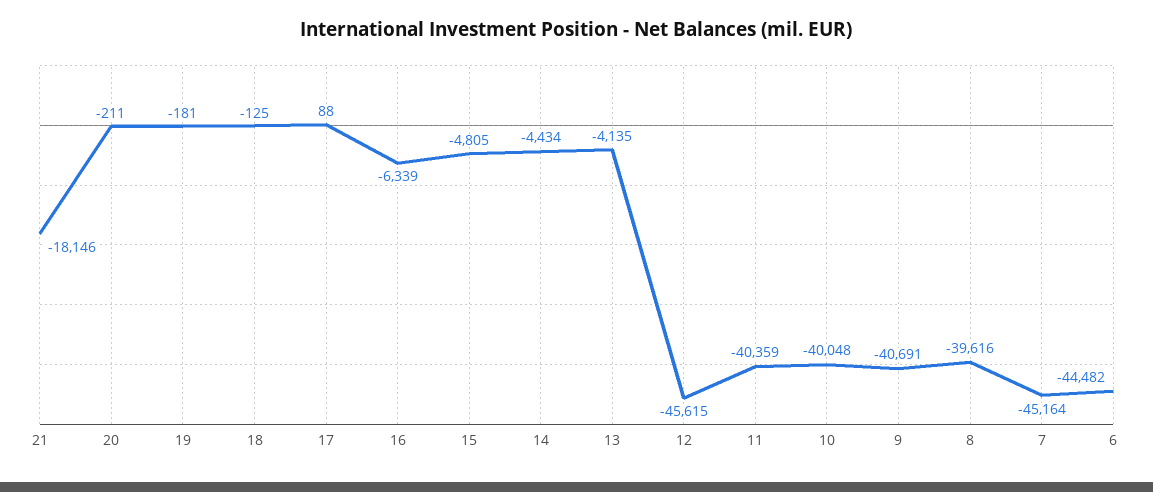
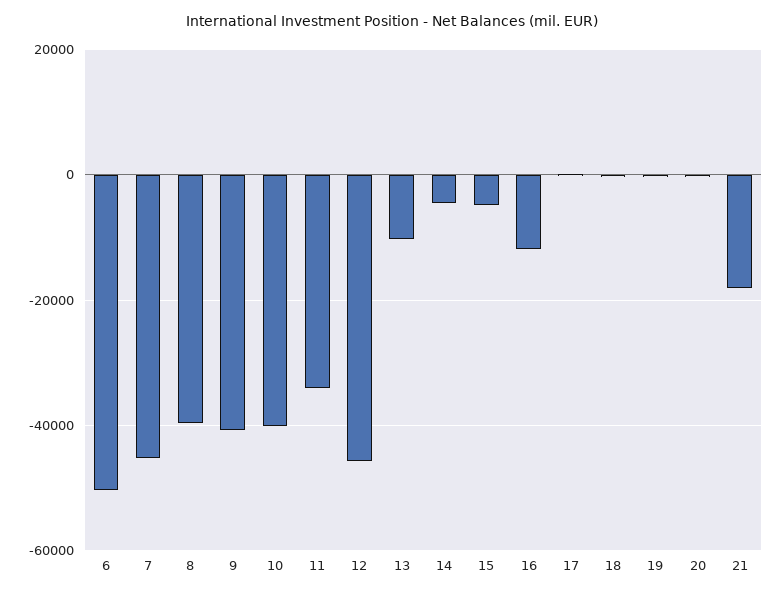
16: -6339 -> -12000
13: -4135 -> -10000
11: -40359 -> -34000
6: -44482 -> -50000

